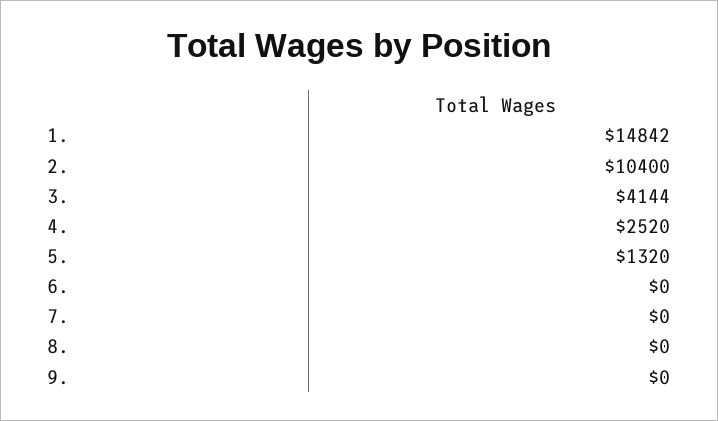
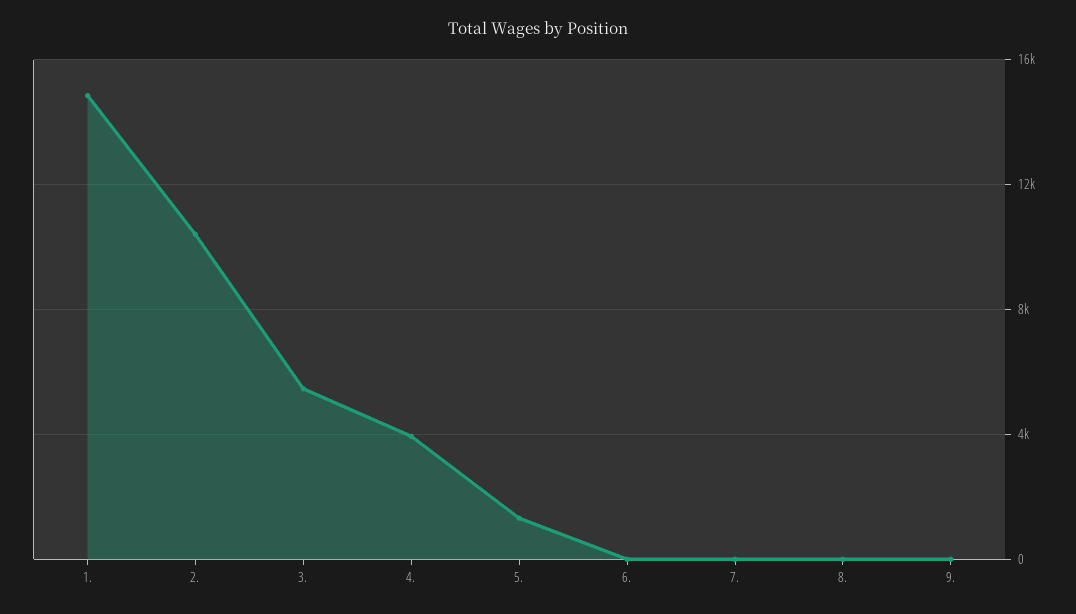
3.: 4144 -> 5500
4.: 2520 -> 4000

